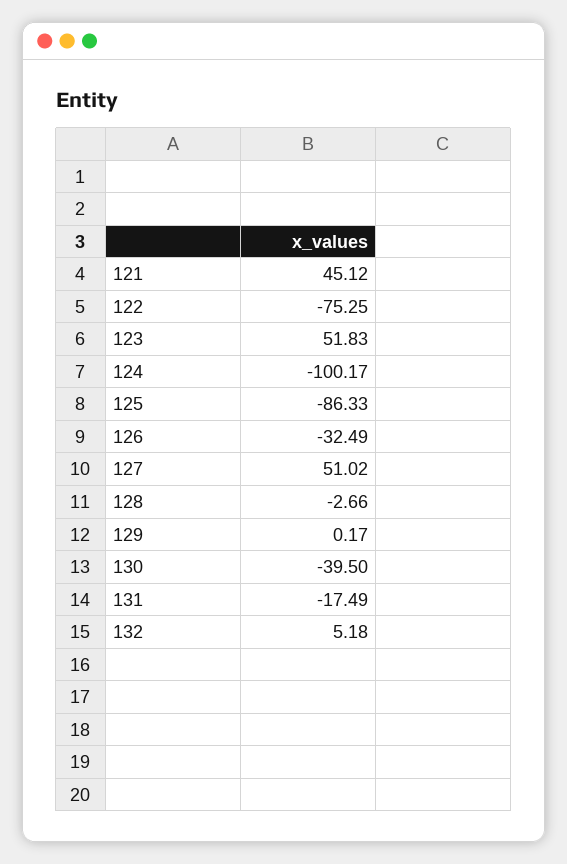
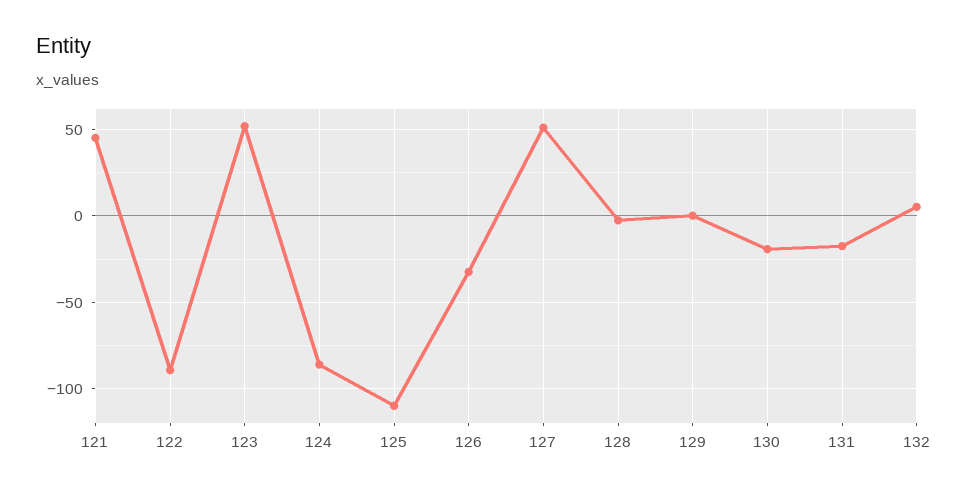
122: -75.25 -> -90
124: -100.17 -> -85
125: -86.33 -> -110
130: -39.5 -> -20

